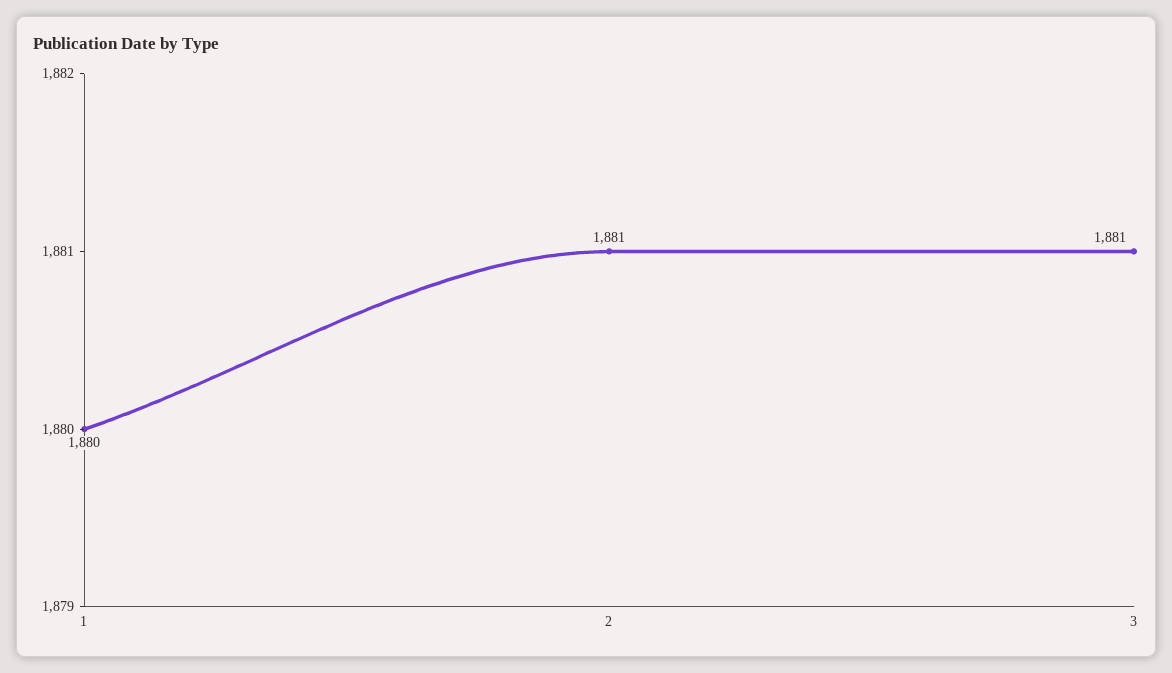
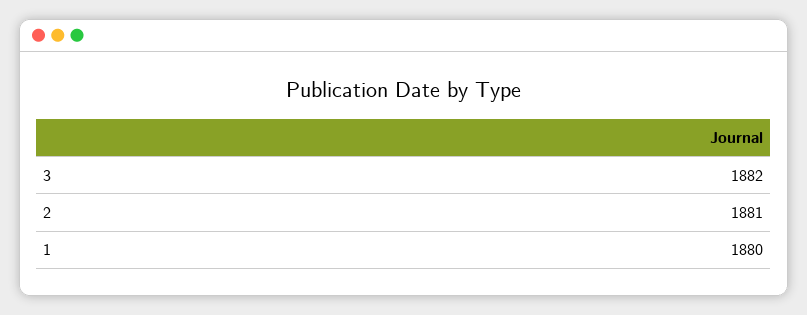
3: 1881 -> 1882

